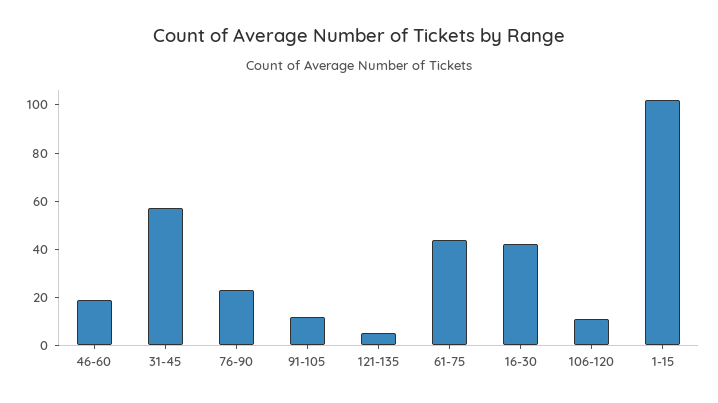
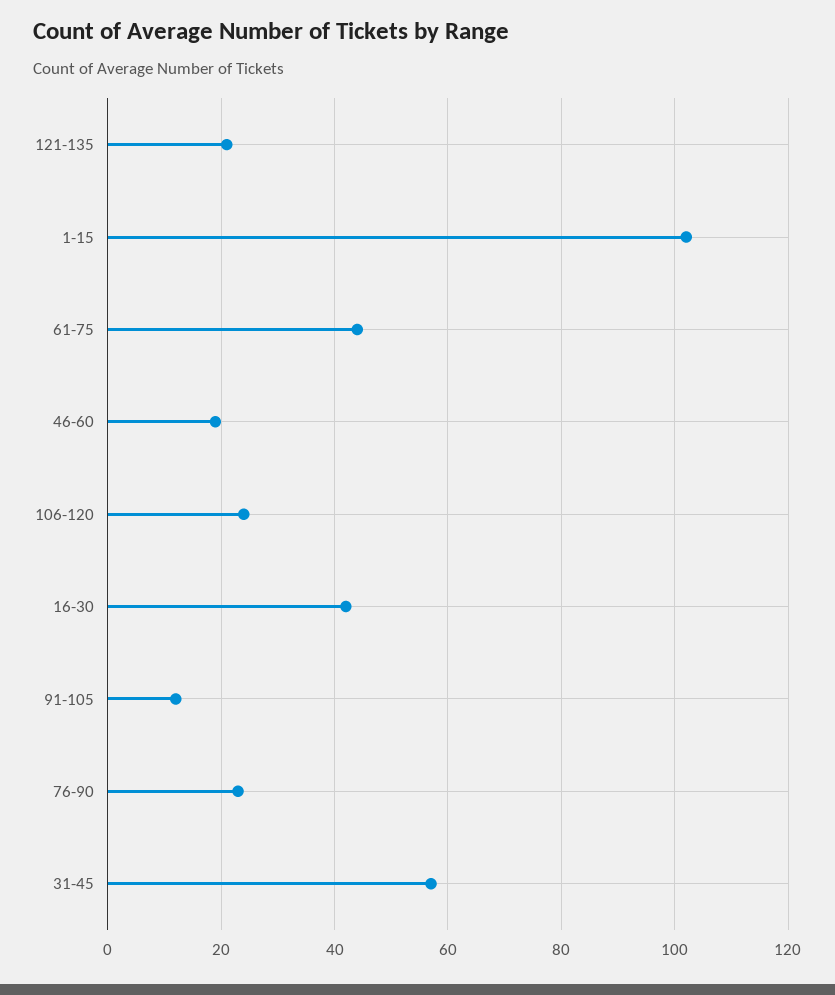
121-135: 5 -> 20
106-120: 10 -> 25

